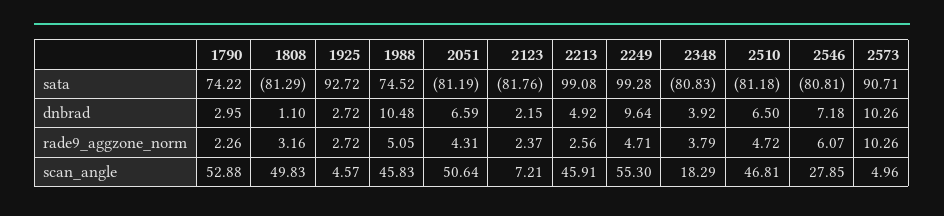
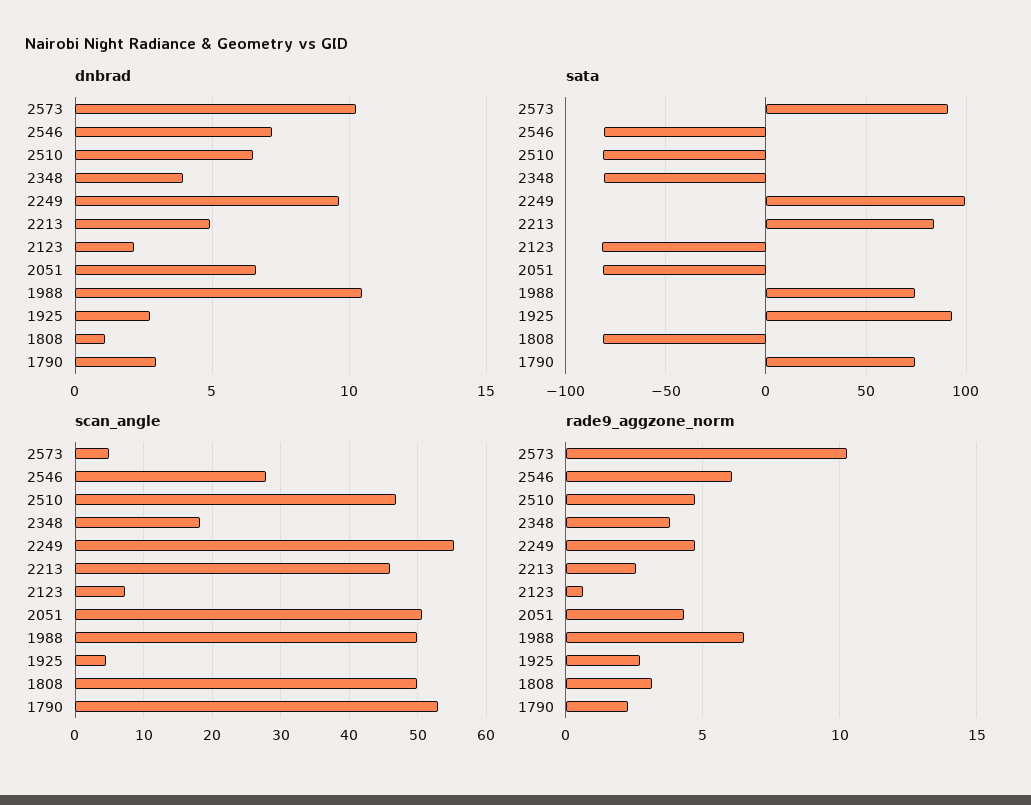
sata, 2213: 99.08 -> 85
rade9_aggzone_norm, 1988: 5.05 -> 6.5
rade9_aggzone_norm, 2123: 2.37 -> 0.5
scan_angle, 1988: 45.83 -> 50

